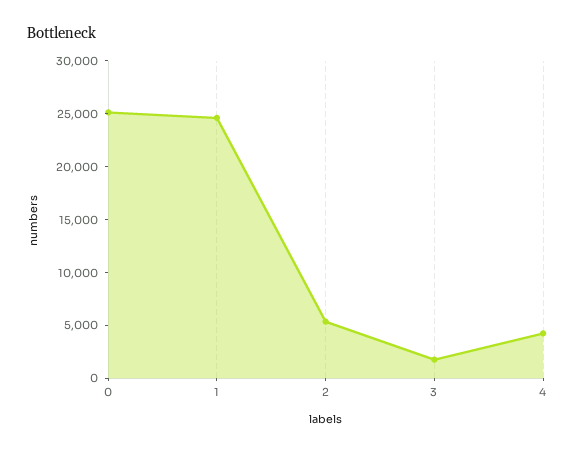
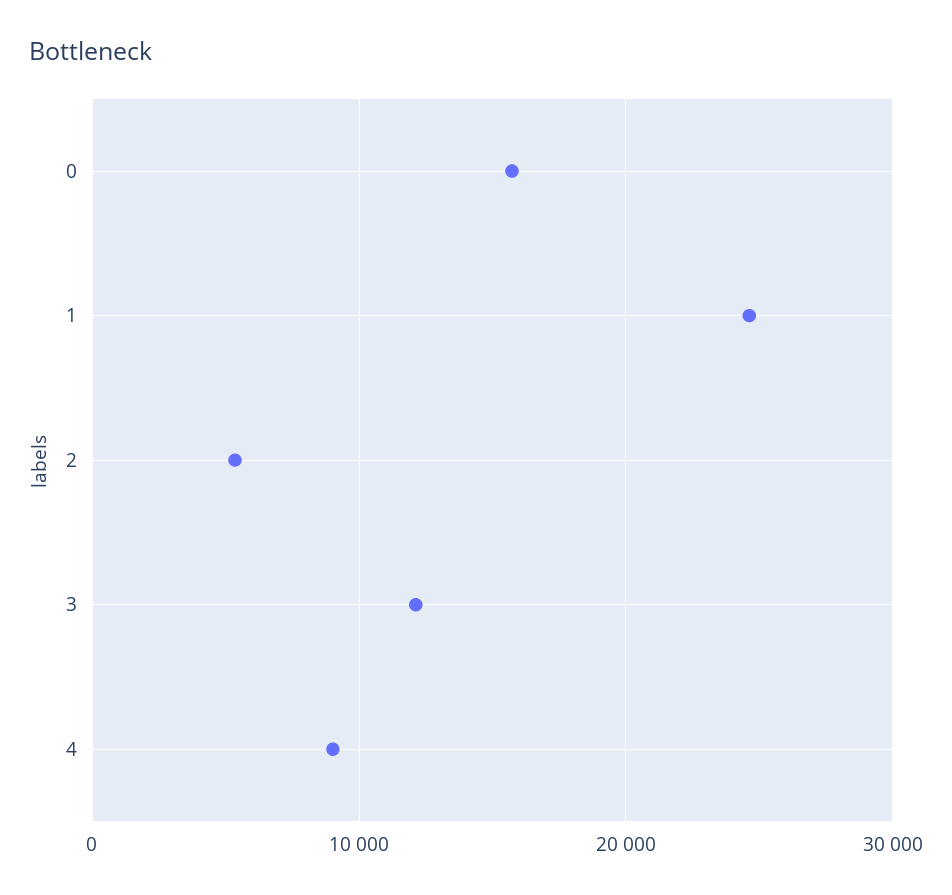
0: 25000 -> 16000
3: 2000 -> 12000
4: 4000 -> 9000

